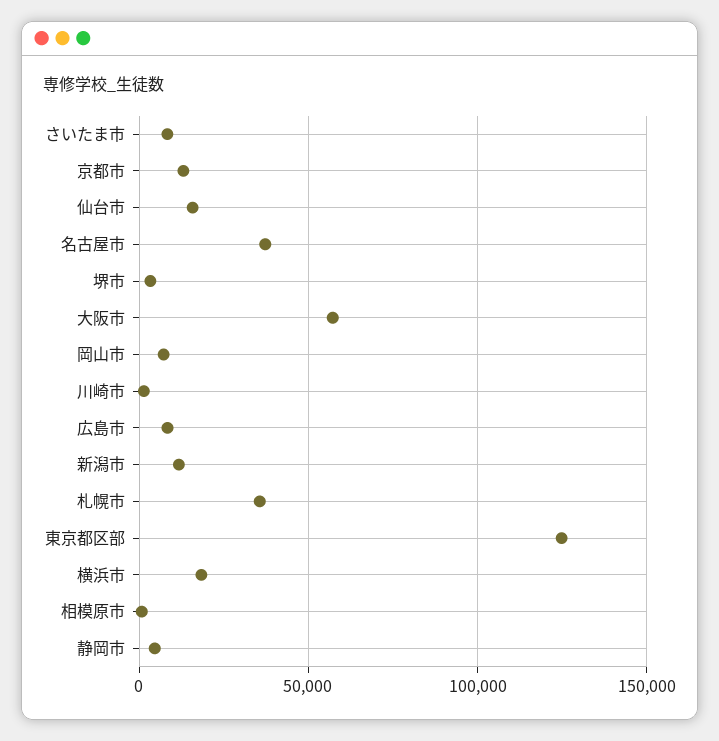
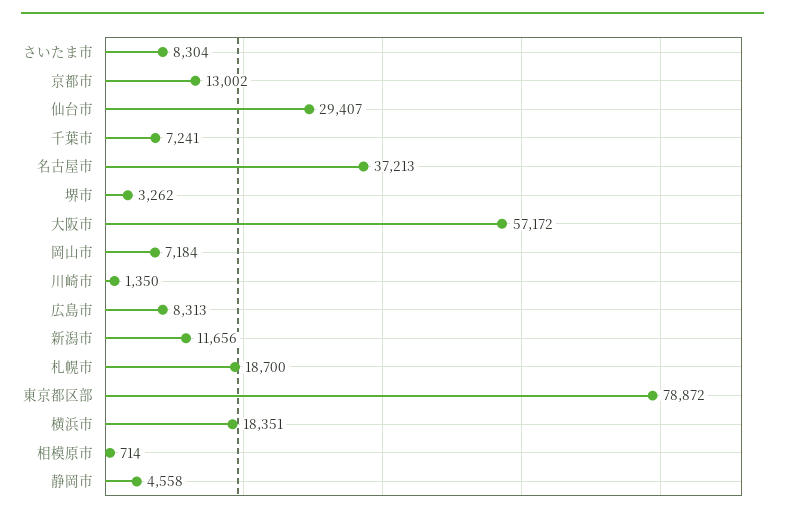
仙台市: 15000 -> 29407
札幌市: 35000 -> 18700
東京都区部: 125000 -> 78872
千葉市: none -> 7241

